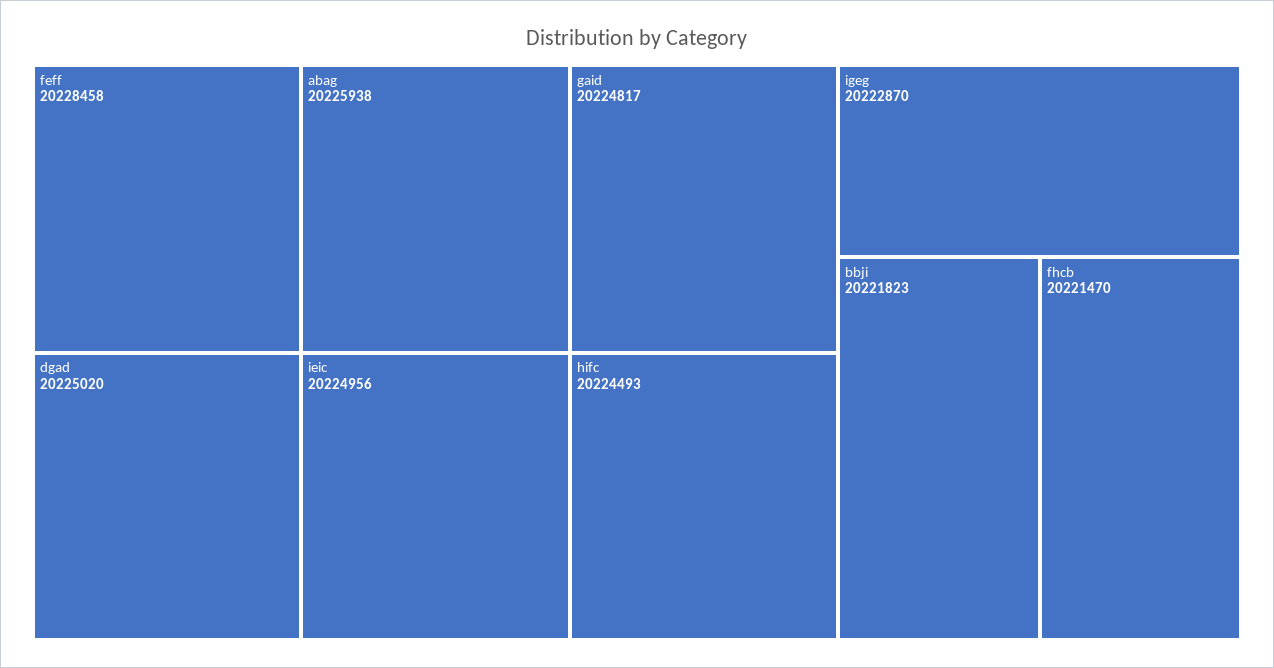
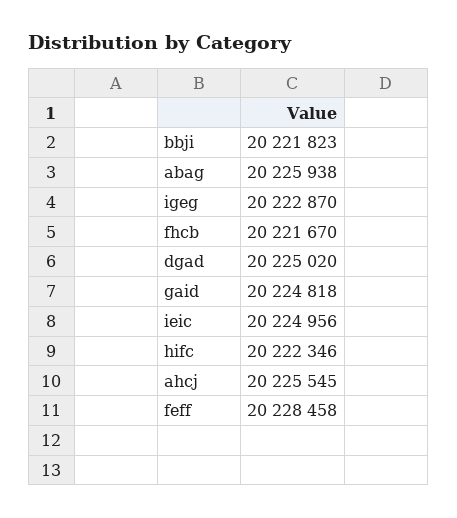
gaid: 20224817 -> 20224818
hifc: 20224493 -> 20222346
fhcb: 20221470 -> 20221670
ahcj: none -> 20225545

